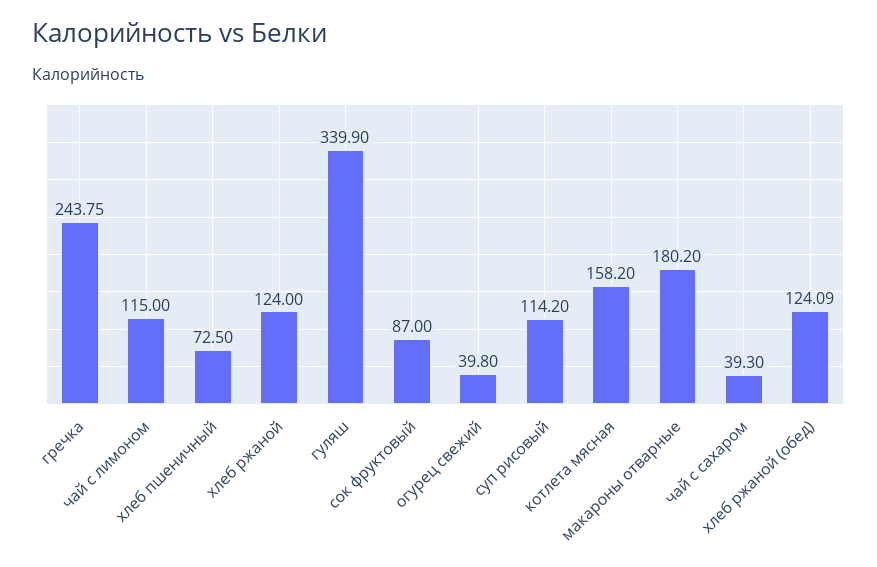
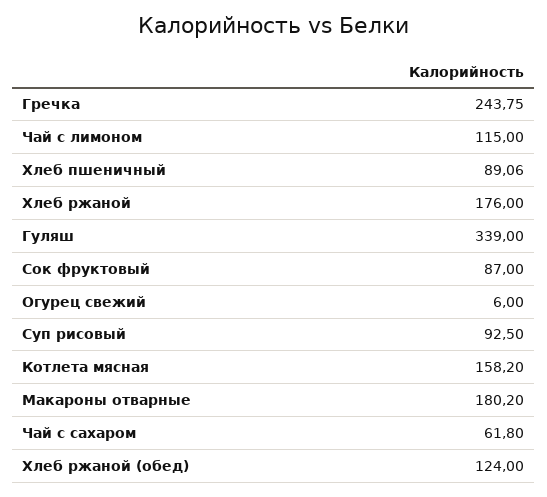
хлеб пшеничный: 72.5 -> 89.06
хлеб ржаной: 124 -> 176
гуляш: 339.9 -> 339
огурец свежий: 39.8 -> 6
суп рисовый: 114.2 -> 92.5
чай с сахаром: 39.3 -> 61.8
хлеб ржаной (обед): 124.09 -> 124

